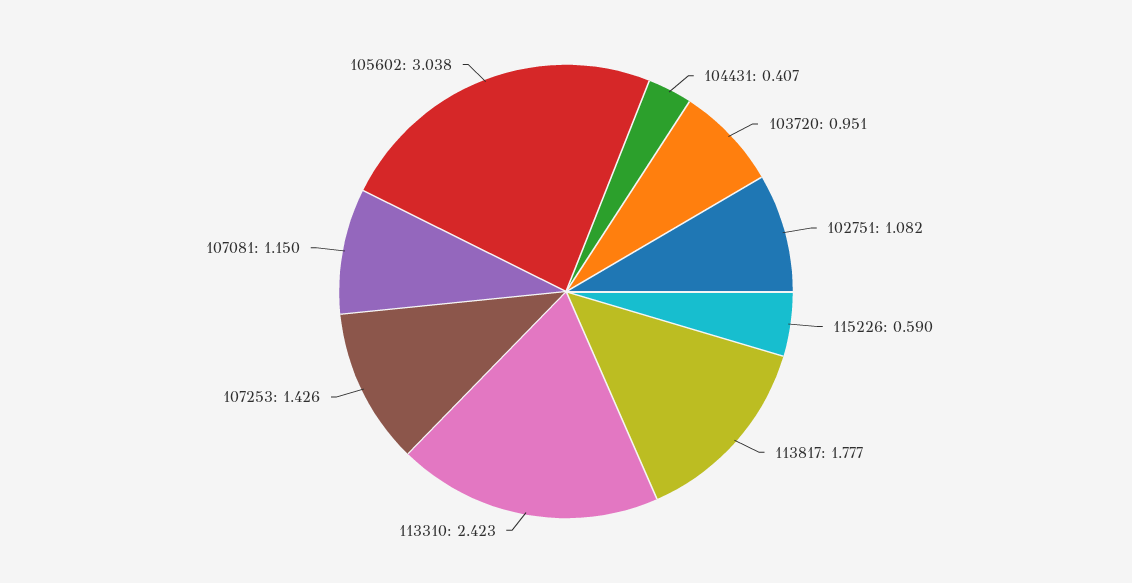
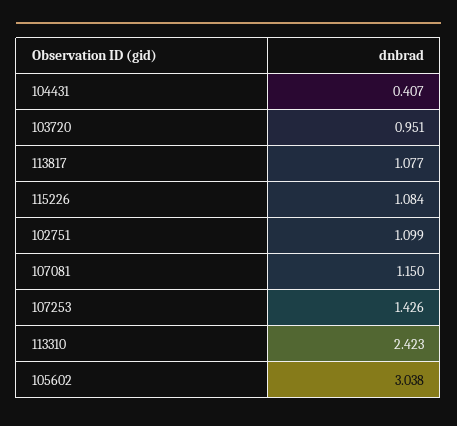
102751: 1.082 -> 1.099
115226: 0.59 -> 1.084
113817: 1.777 -> 1.077

